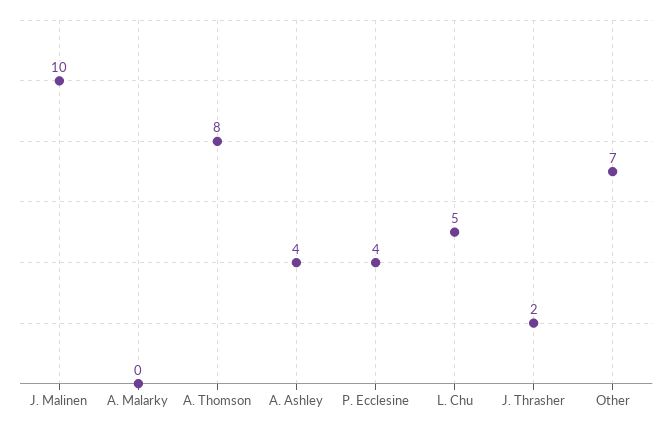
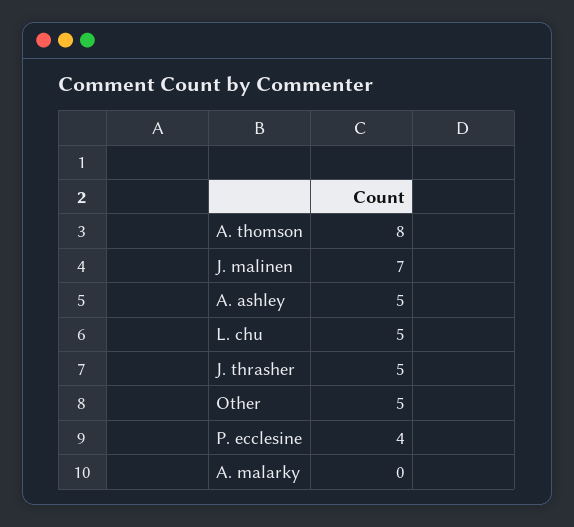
J. Malinen: 10 -> 7
A. Ashley: 4 -> 5
J. Thrasher: 2 -> 5
Other: 7 -> 5

